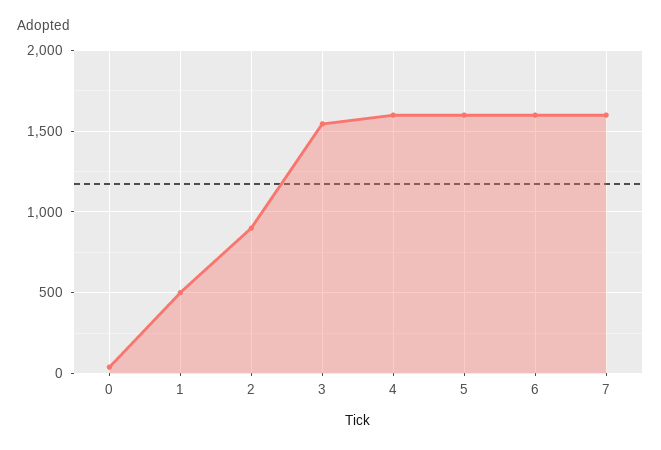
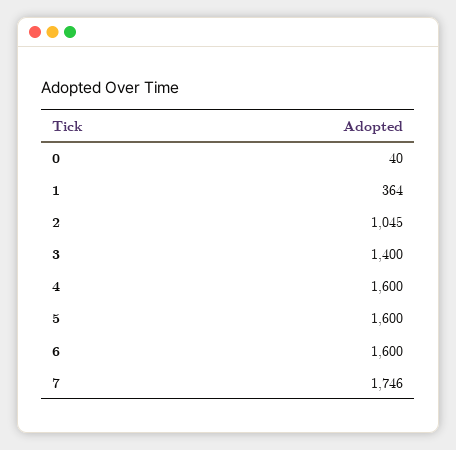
1: 500 -> 364
2: 900 -> 1045
3: 1550 -> 1400
7: 1600 -> 1746

